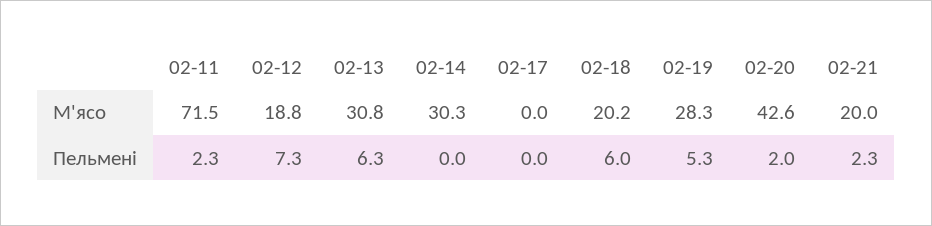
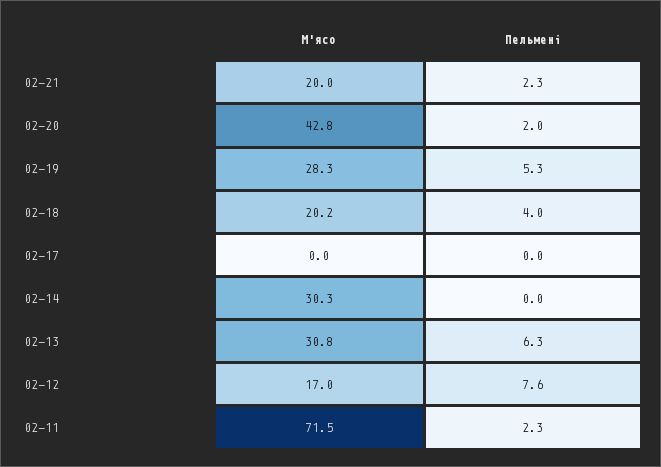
02-12, М'ясо: 18.8 -> 17
02-20, М'ясо: 42.6 -> 42.8
02-12, Пельмені: 7.3 -> 7.6
02-18, Пельмені: 6 -> 4

